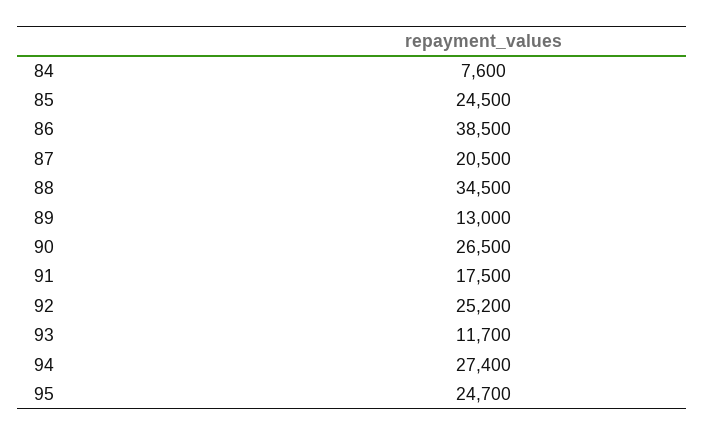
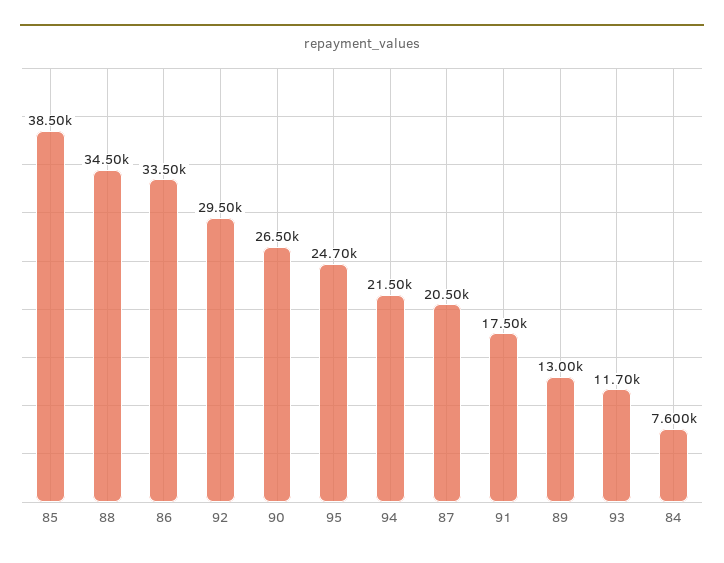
85: 24500 -> 38500
86: 38500 -> 33500
92: 25200 -> 29500
94: 27400 -> 21500

